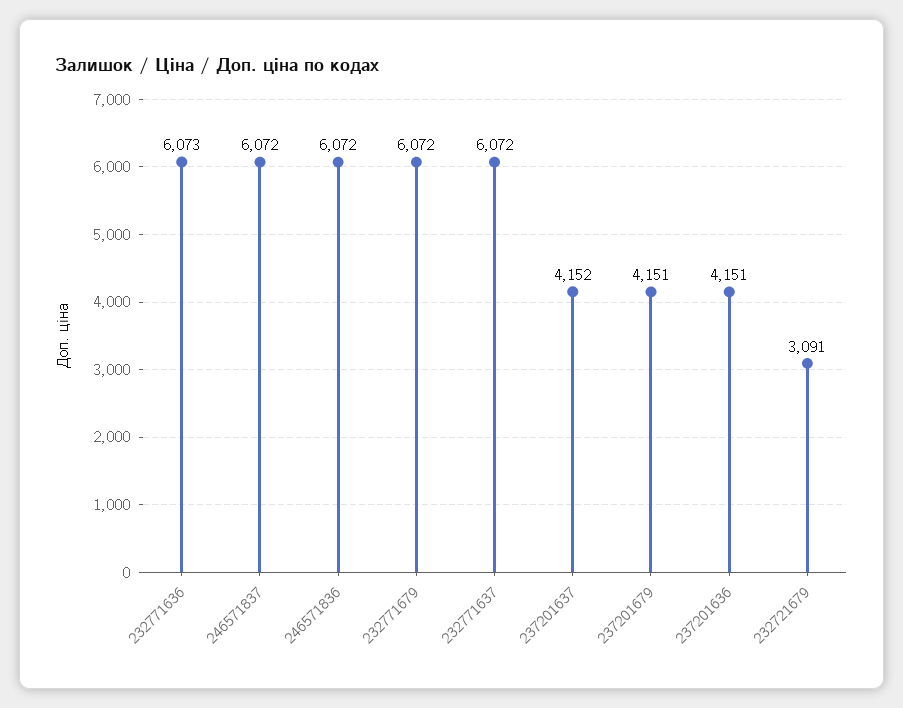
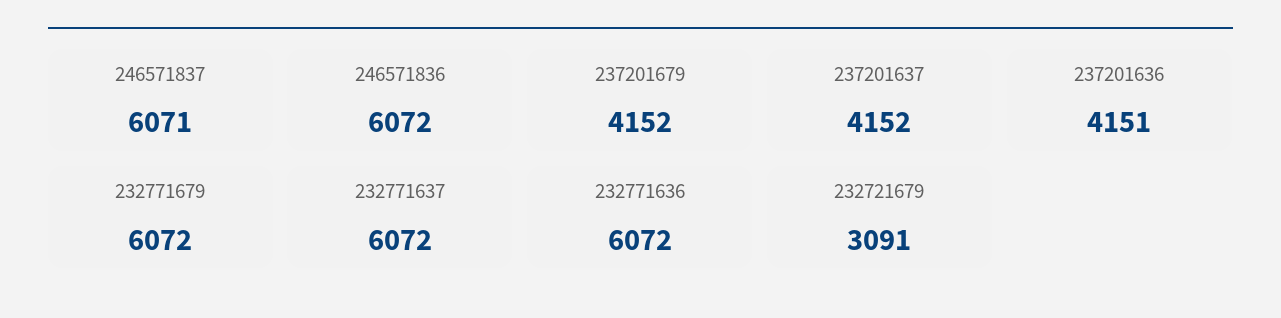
232771636: 6073 -> 6072
246571837: 6072 -> 6071
237201679: 4151 -> 4152

